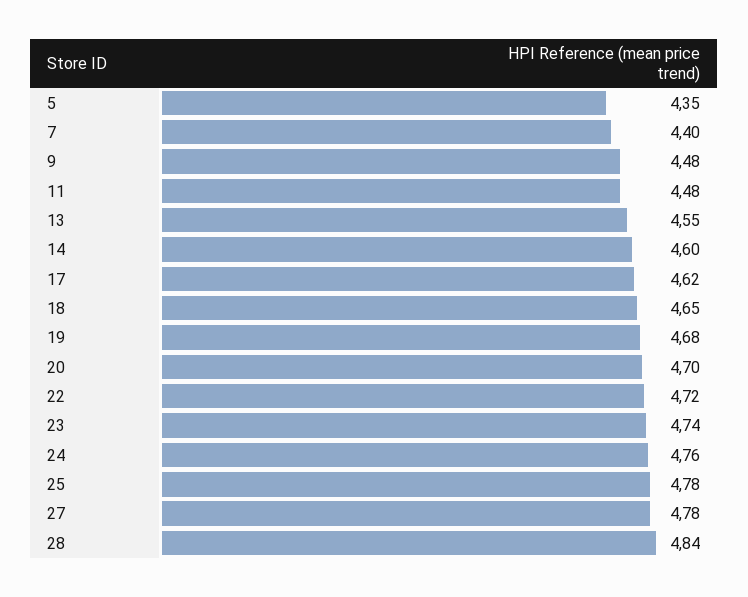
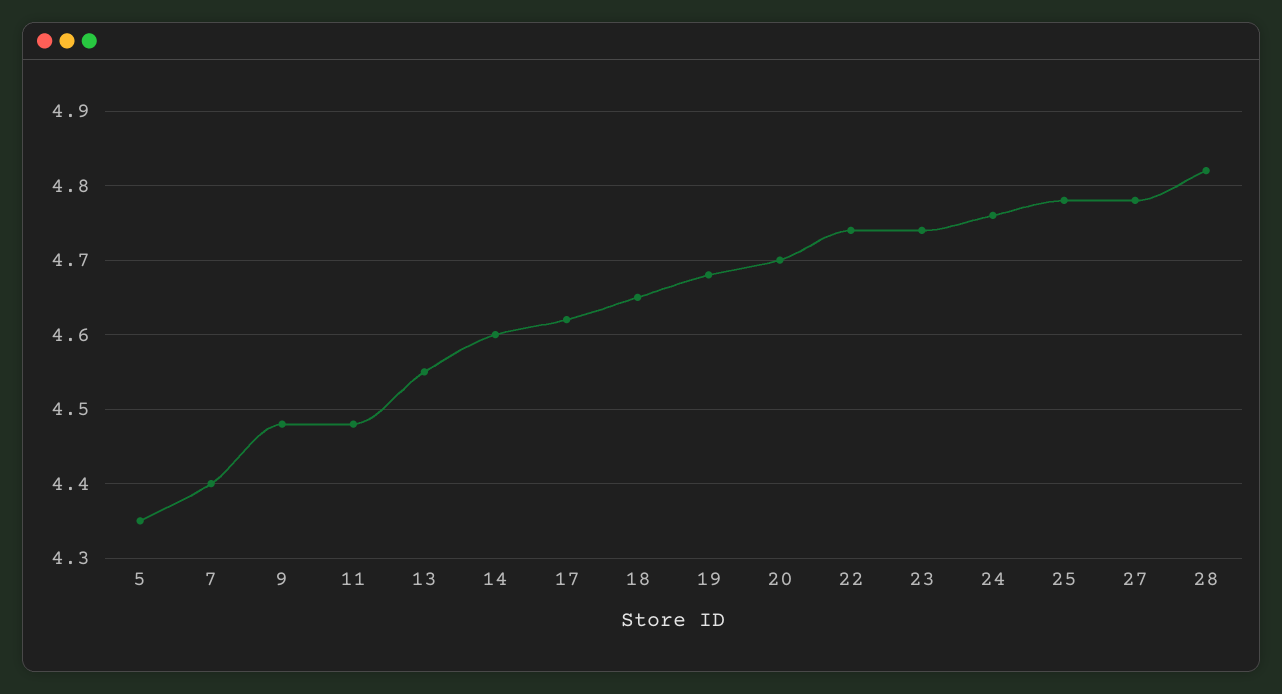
22: 4.72 -> 4.74
28: 4.84 -> 4.82

